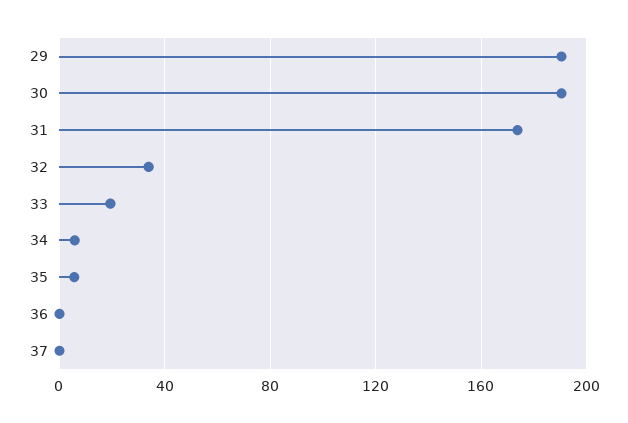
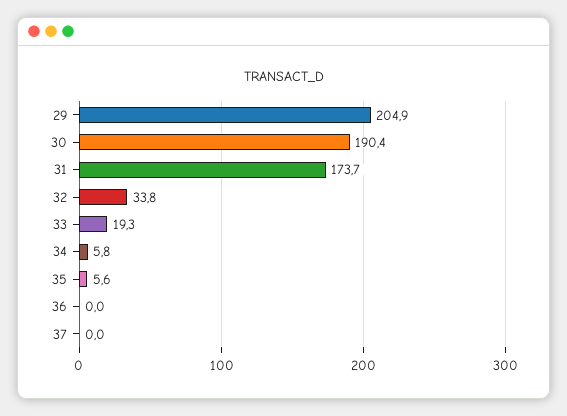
29: 190 -> 204.9

